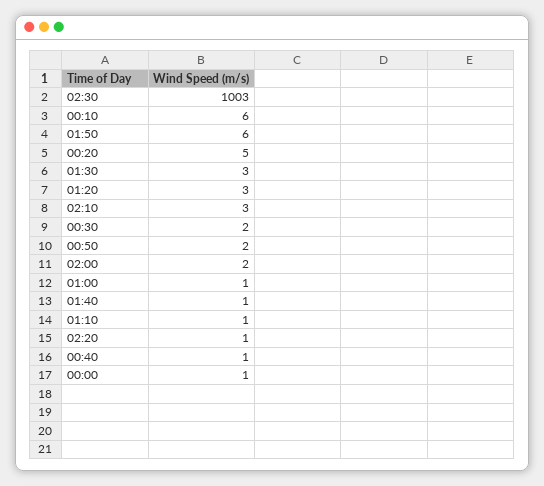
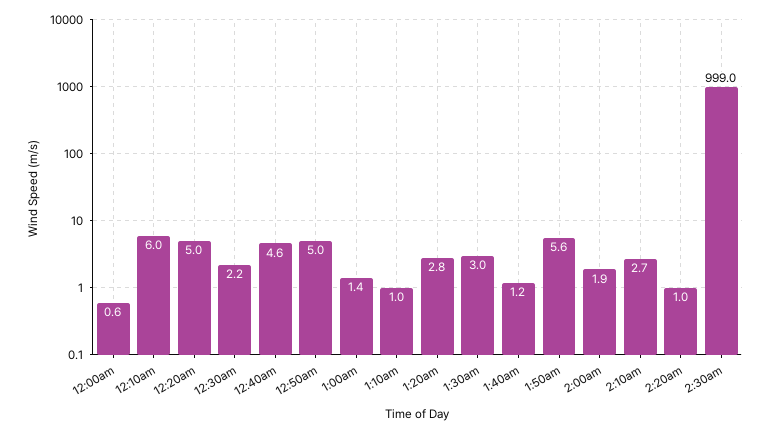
02:30: 1003 -> 999
00:50: 2 -> 5
00:40: 1 -> 4.6

